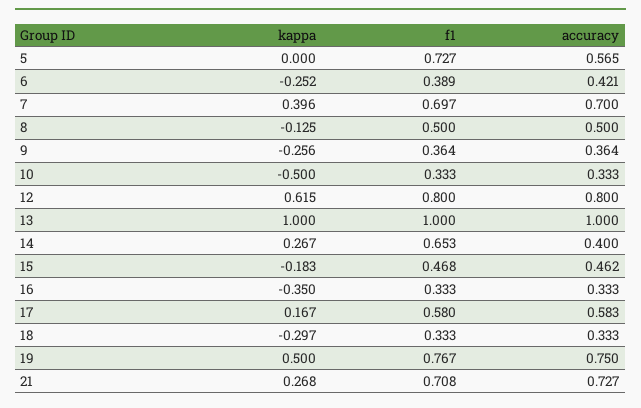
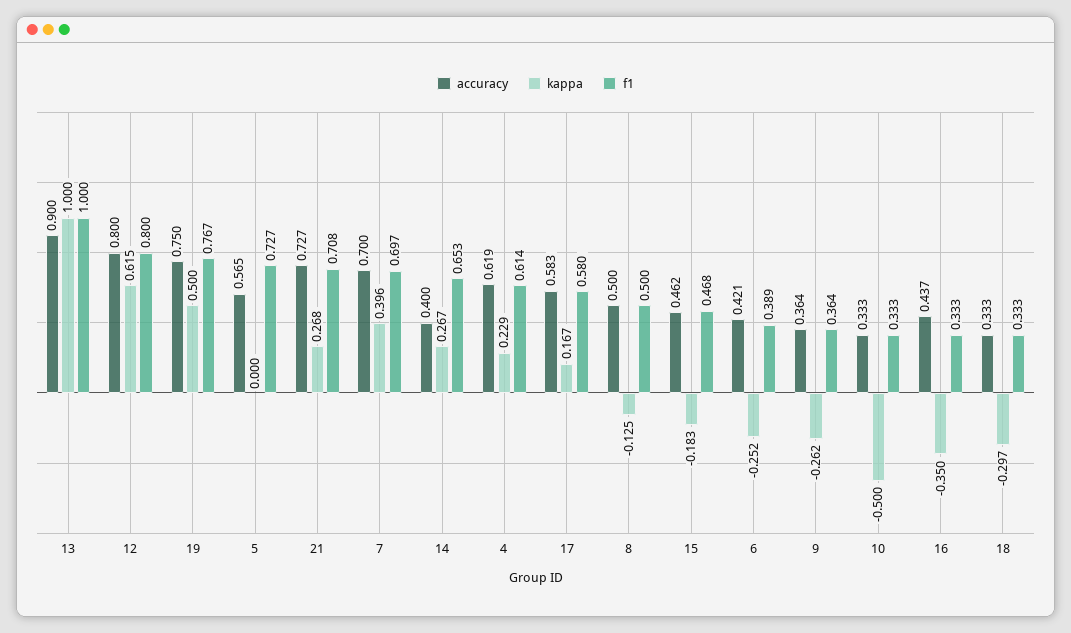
kappa, 9: -0.256 -> -0.262
accuracy, 13: 1 -> 0.9
accuracy, 16: 0.333 -> 0.437
accuracy, 4: none -> 0.619
kappa, 4: none -> 0.229
f1, 4: none -> 0.614

